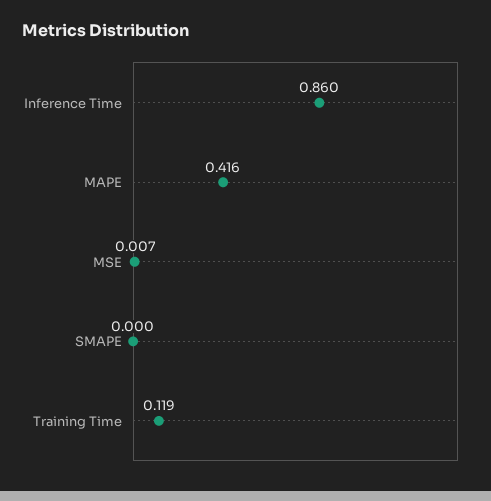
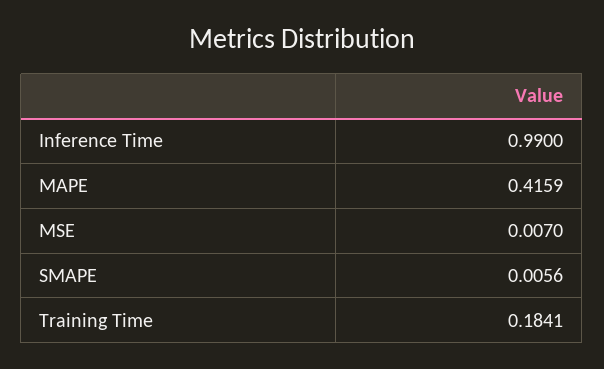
Inference Time: 0.86 -> 0.99
SMAPE: 0 -> 0.0056
Training Time: 0.119 -> 0.1841

